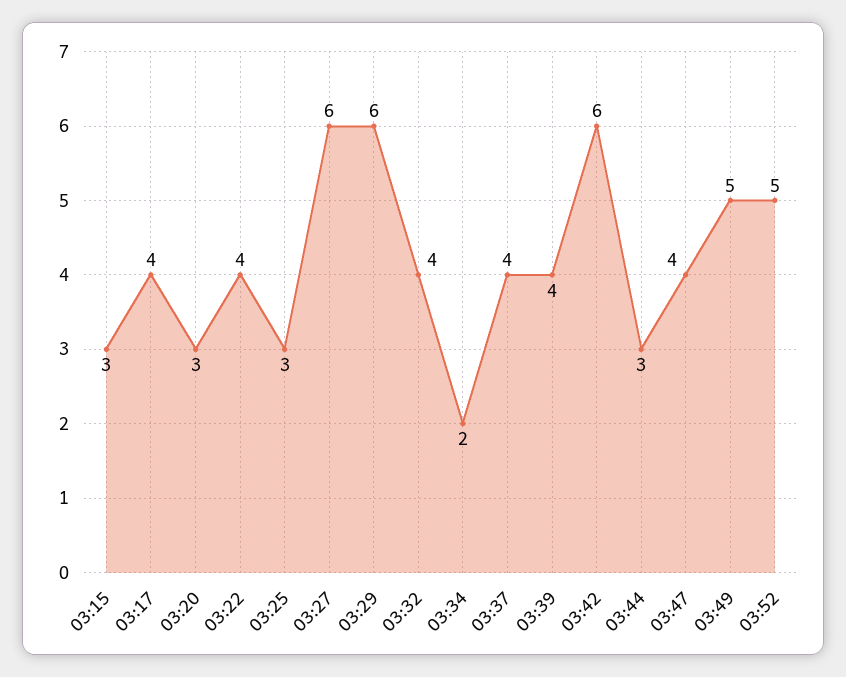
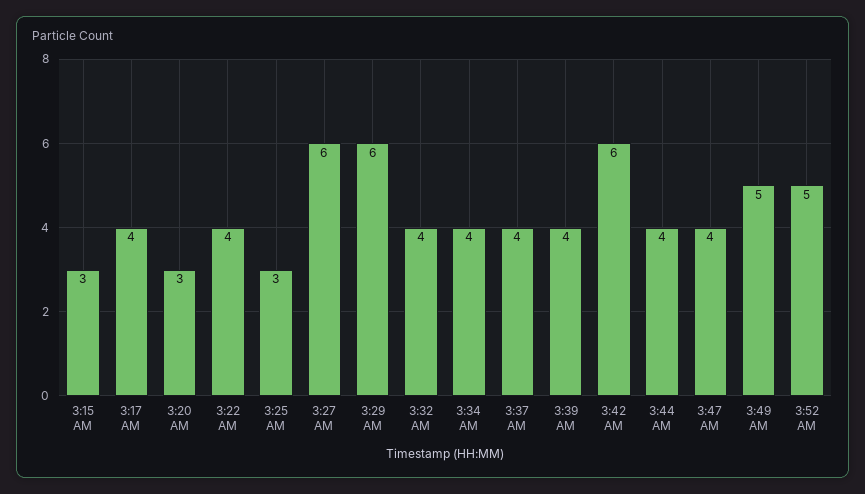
03:34: 2 -> 4
03:44: 3 -> 4

